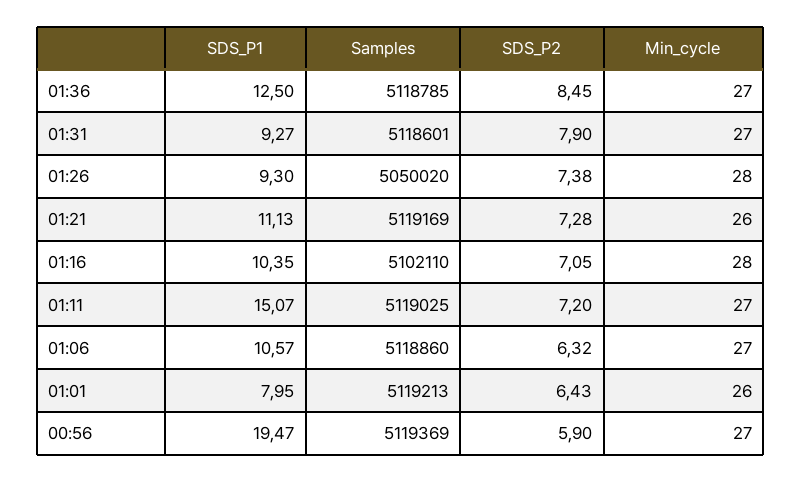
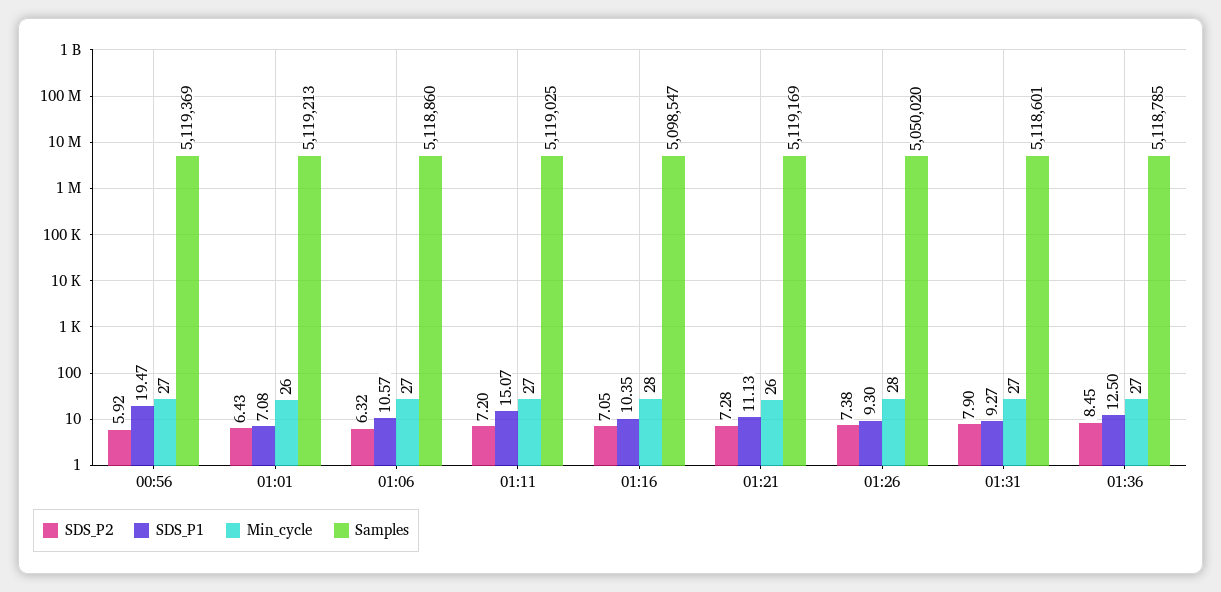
Samples, 01:16: 5102110 -> 5098547
SDS_P1, 01:01: 7.95 -> 7.08
SDS_P2, 00:56: 5.9 -> 5.92

